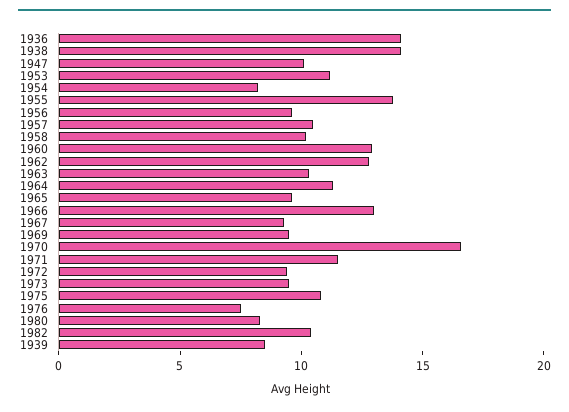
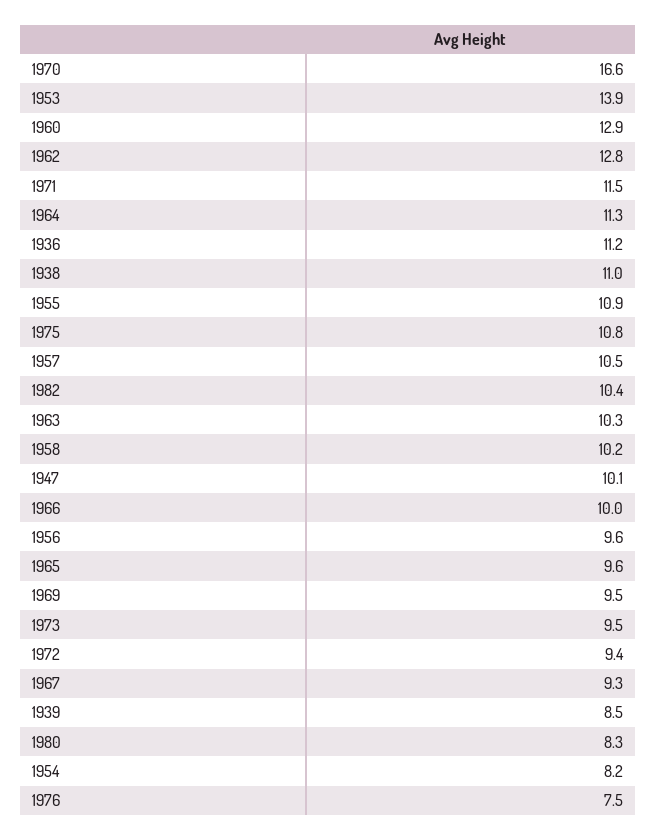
1936: 14 -> 11.2
1938: 14 -> 11
1953: 11 -> 13.9
1955: 14 -> 10.9
1966: 13 -> 10

